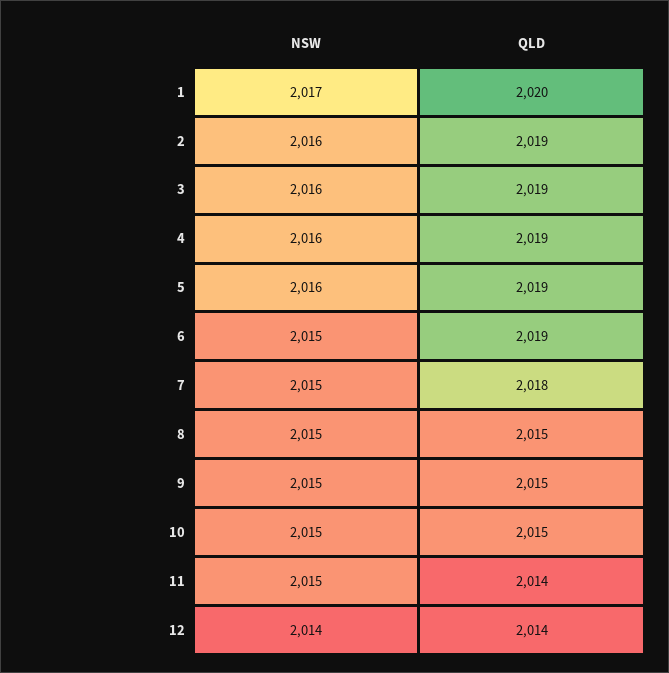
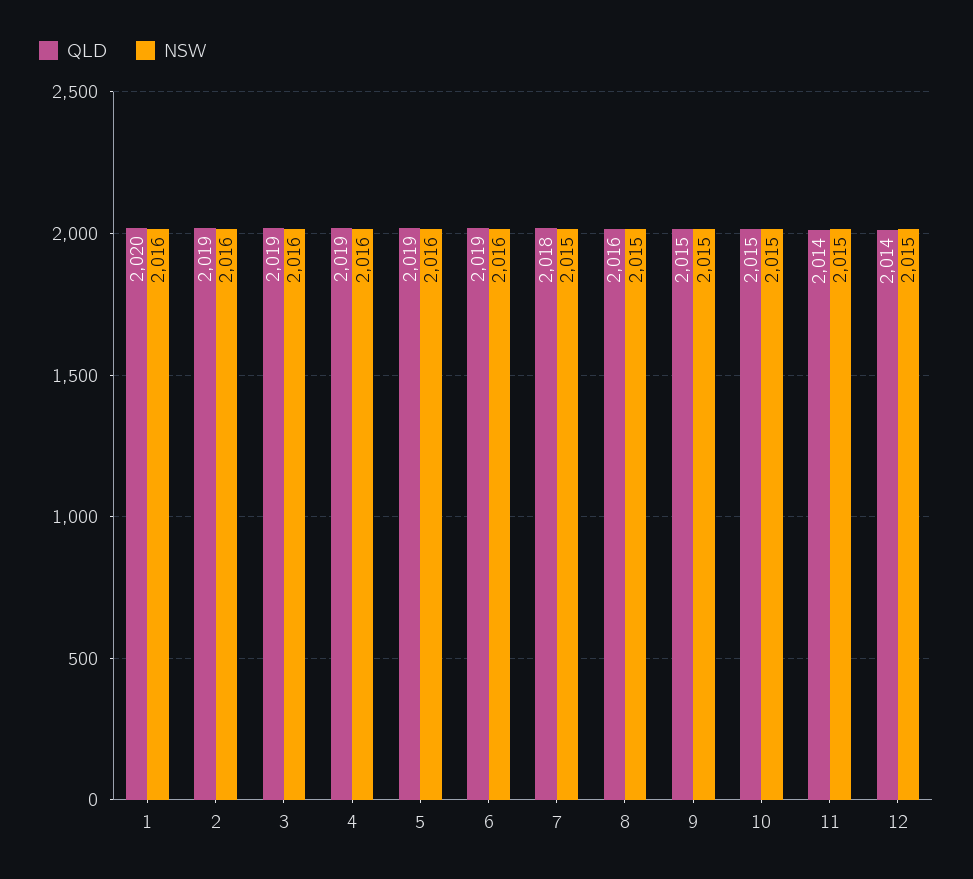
NSW, 1: 2017 -> 2016
NSW, 6: 2015 -> 2016
QLD, 8: 2015 -> 2016
NSW, 12: 2014 -> 2015

